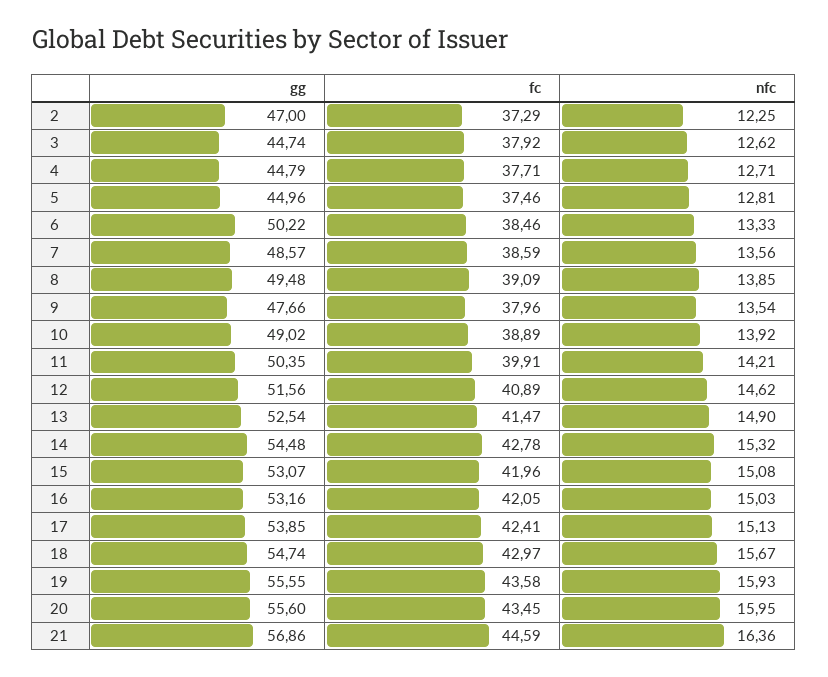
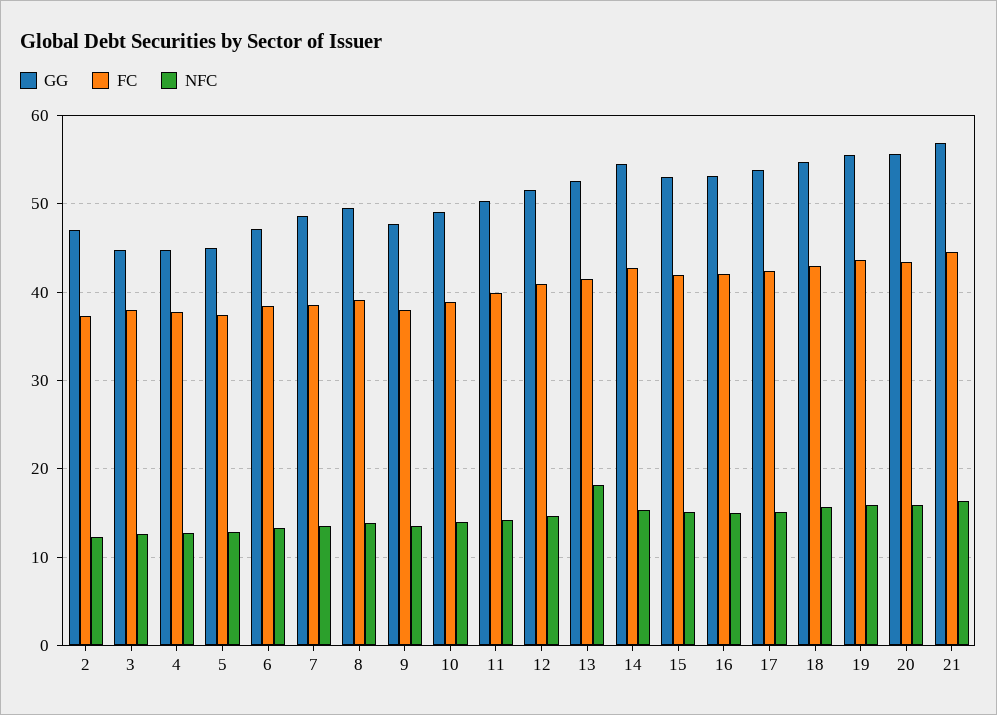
gg, 6: 50.22 -> 47
nfc, 13: 14.9 -> 18

